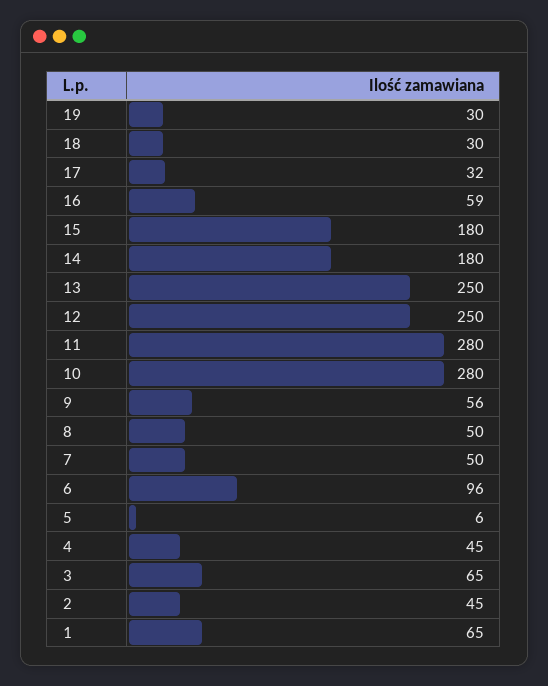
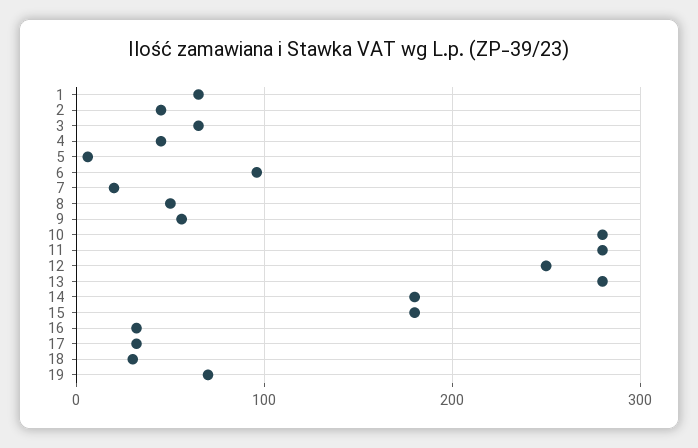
19: 30 -> 70
16: 59 -> 30
13: 250 -> 280
7: 50 -> 20

